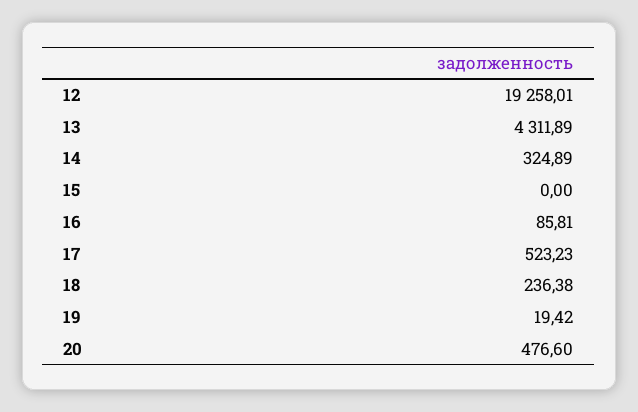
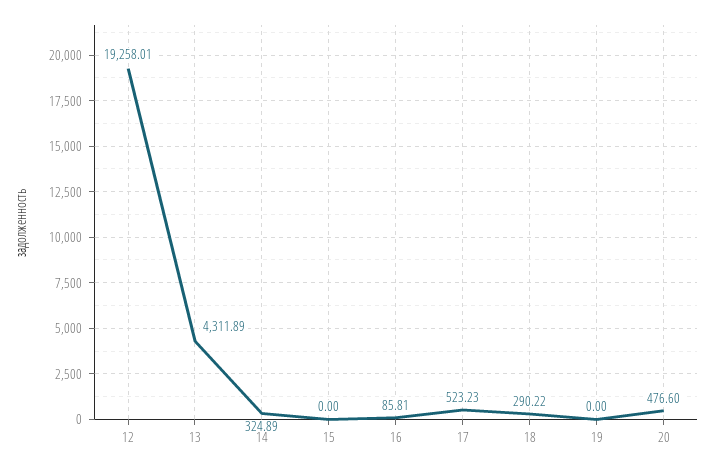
18: 236.38 -> 290.22
19: 19.42 -> 0

